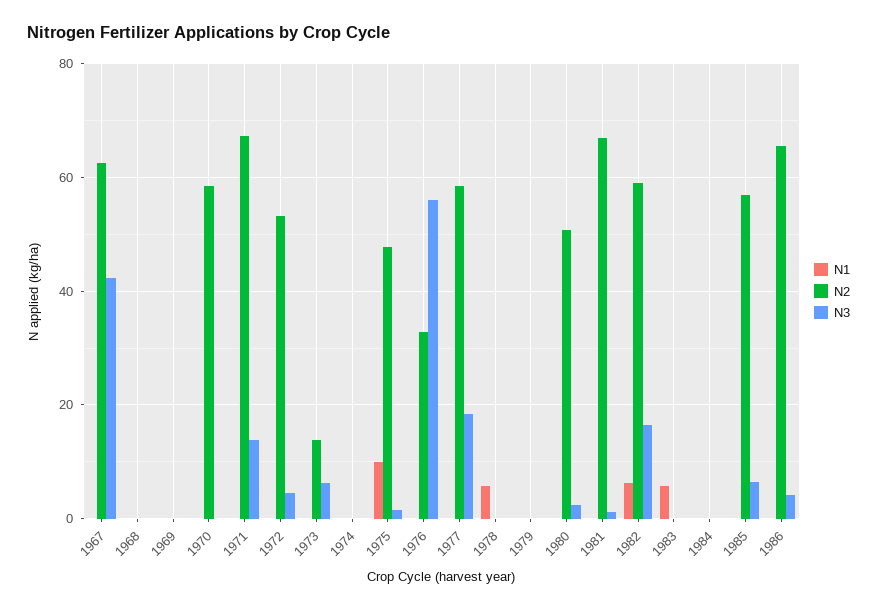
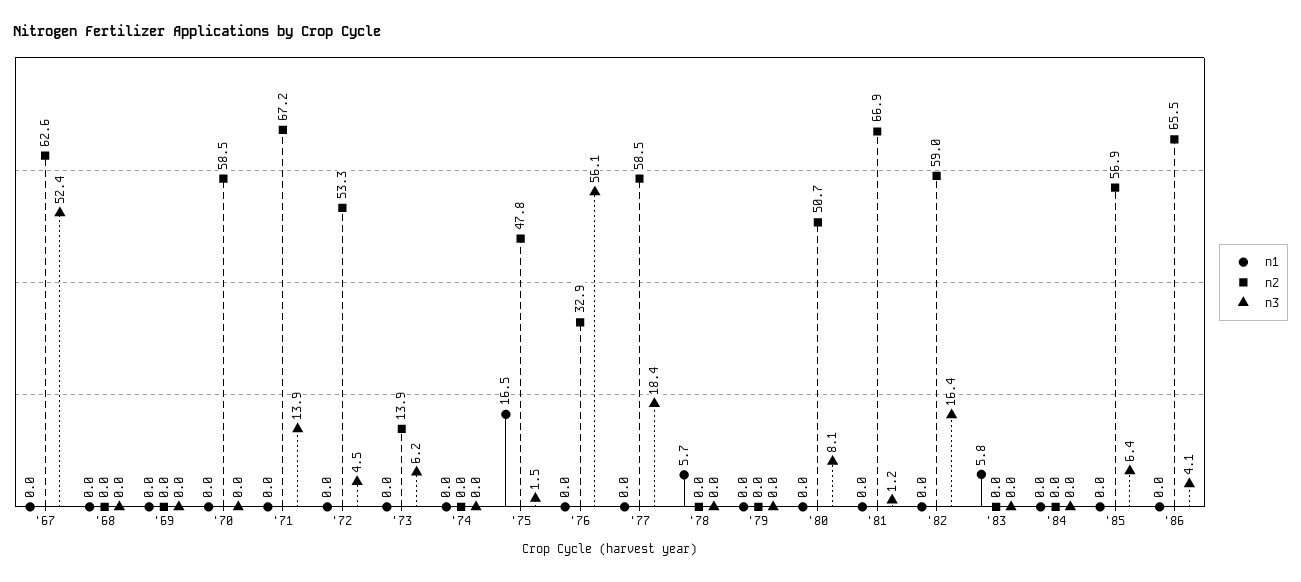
N3, 1967: 42 -> 52.4
N1, 1975: 10 -> 16.5
N3, 1980: 2 -> 8.1
N1, 1982: 6 -> 0

